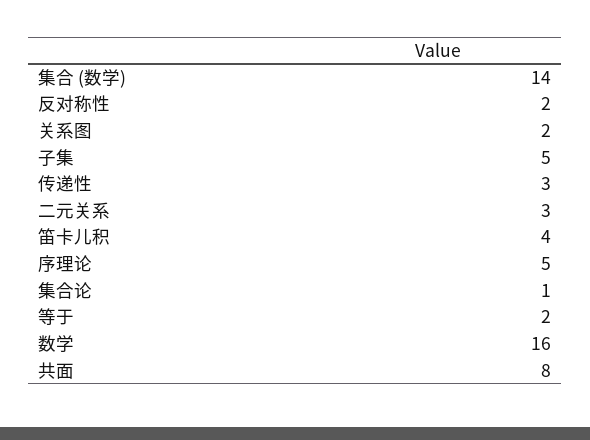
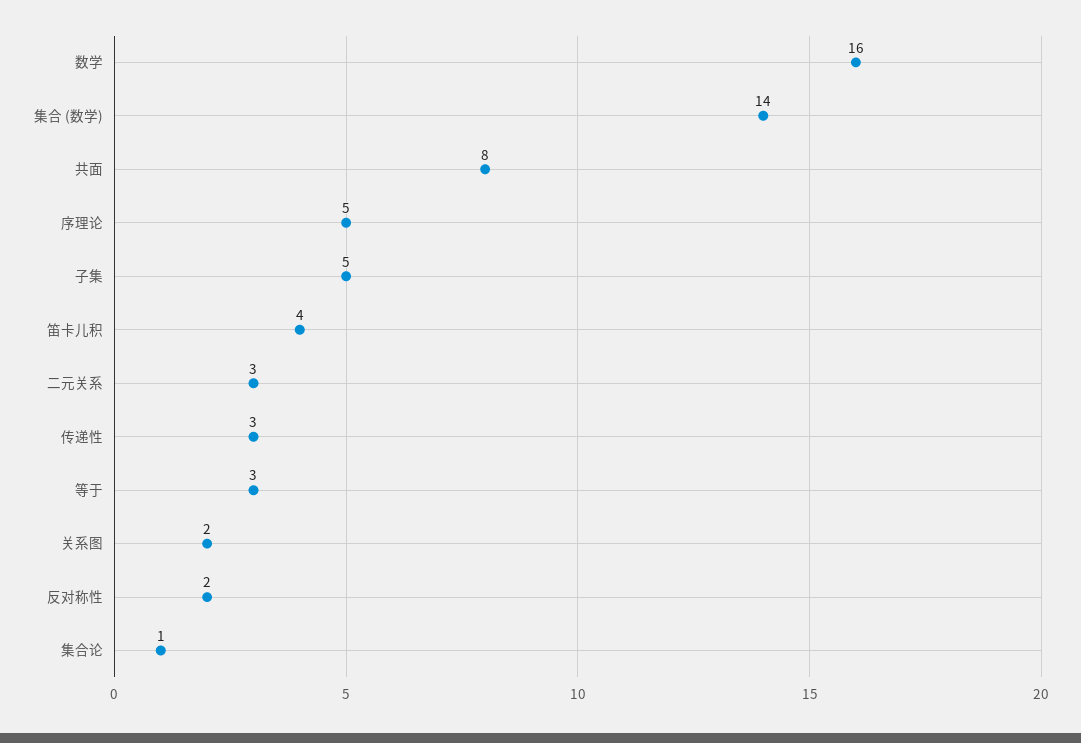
等于: 2 -> 3

